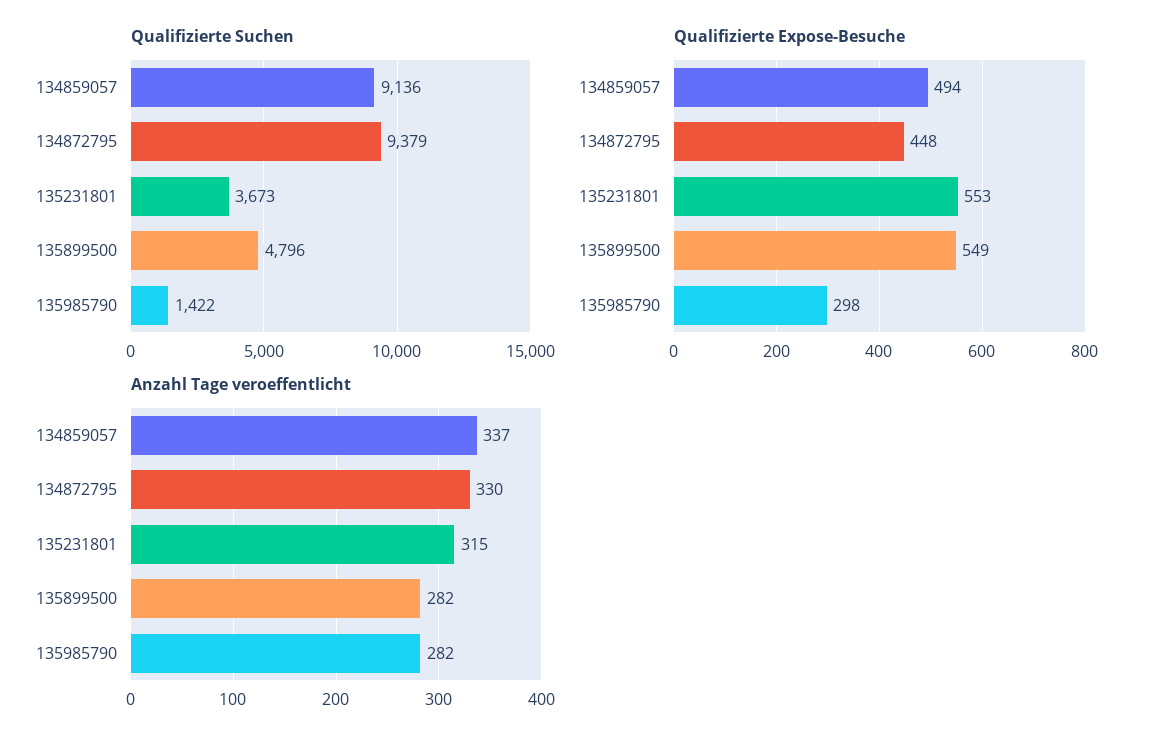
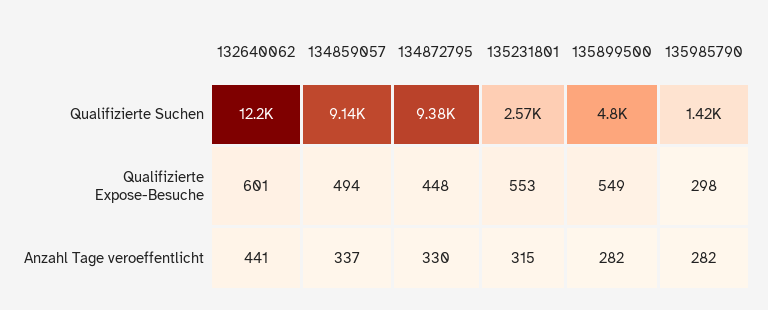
Qualifizierte Suchen, 135231801: 3673 -> 2570
Qualifizierte Suchen, 132640062: none -> 12200
Qualifizierte Expose-Besuche, 132640062: none -> 601
Anzahl Tage veroeffentlicht, 132640062: none -> 441

